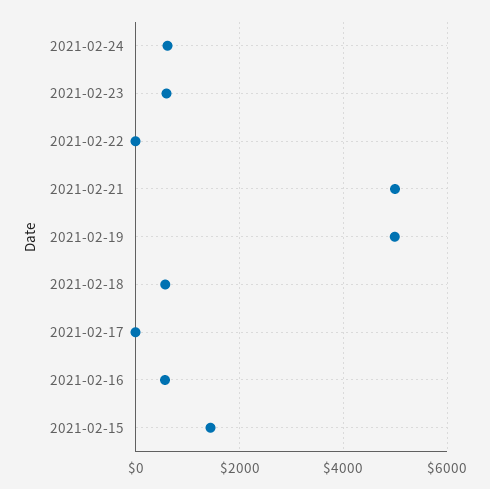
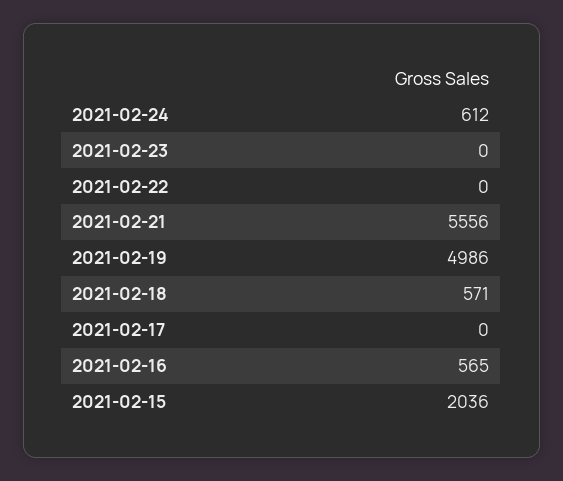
2021-02-23: 600 -> 0
2021-02-21: 5000 -> 5556
2021-02-15: 1400 -> 2036

